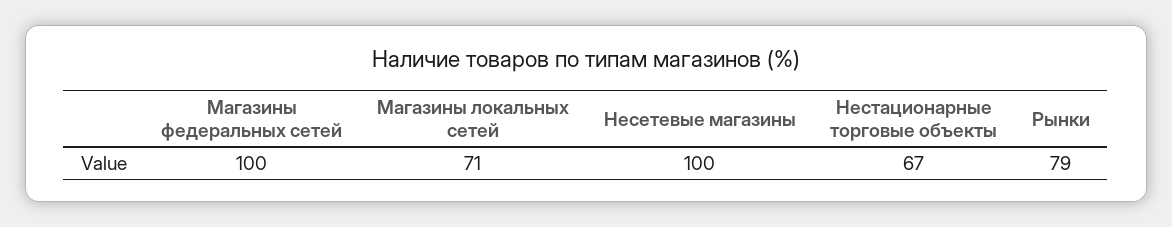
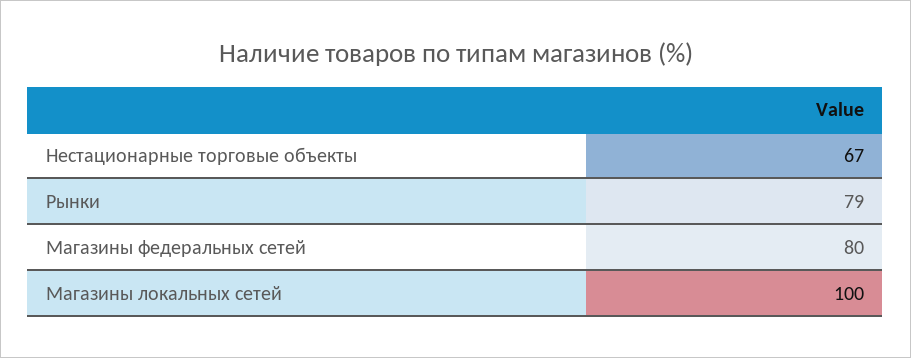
Магазины федеральных сетей: 100 -> 80
Магазины локальных сетей: 71 -> 100
Несетевые магазины: 100 -> none

